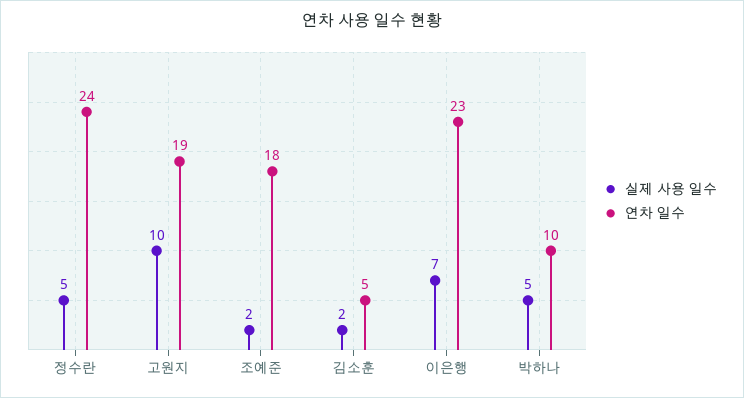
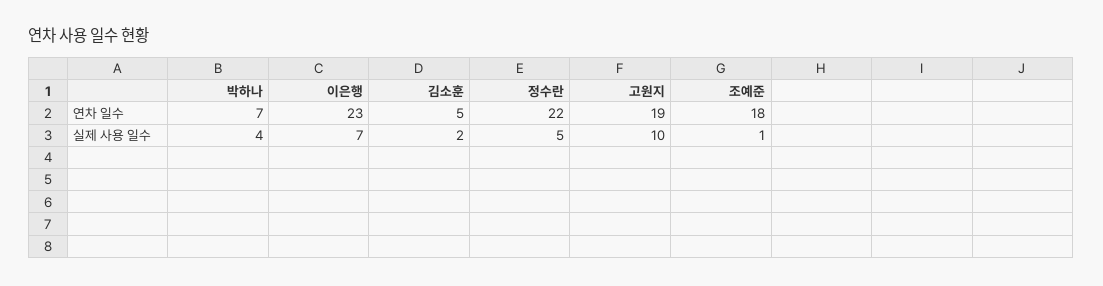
연차 일수, 정수란: 24 -> 22
실제 사용 일수, 조예준: 2 -> 1
실제 사용 일수, 박하나: 5 -> 4
연차 일수, 박하나: 10 -> 7

